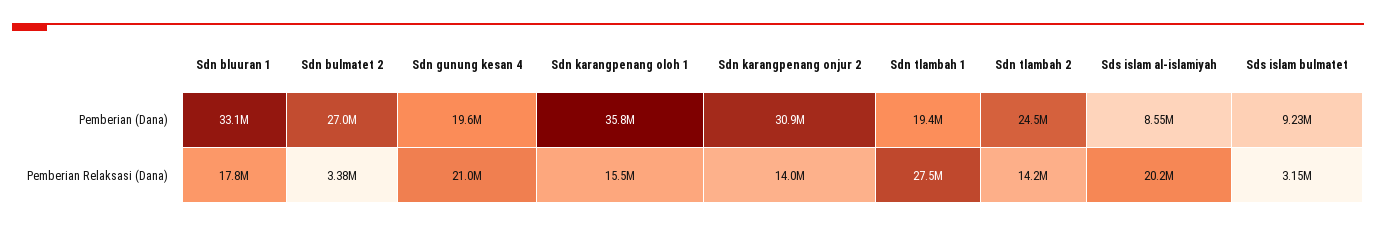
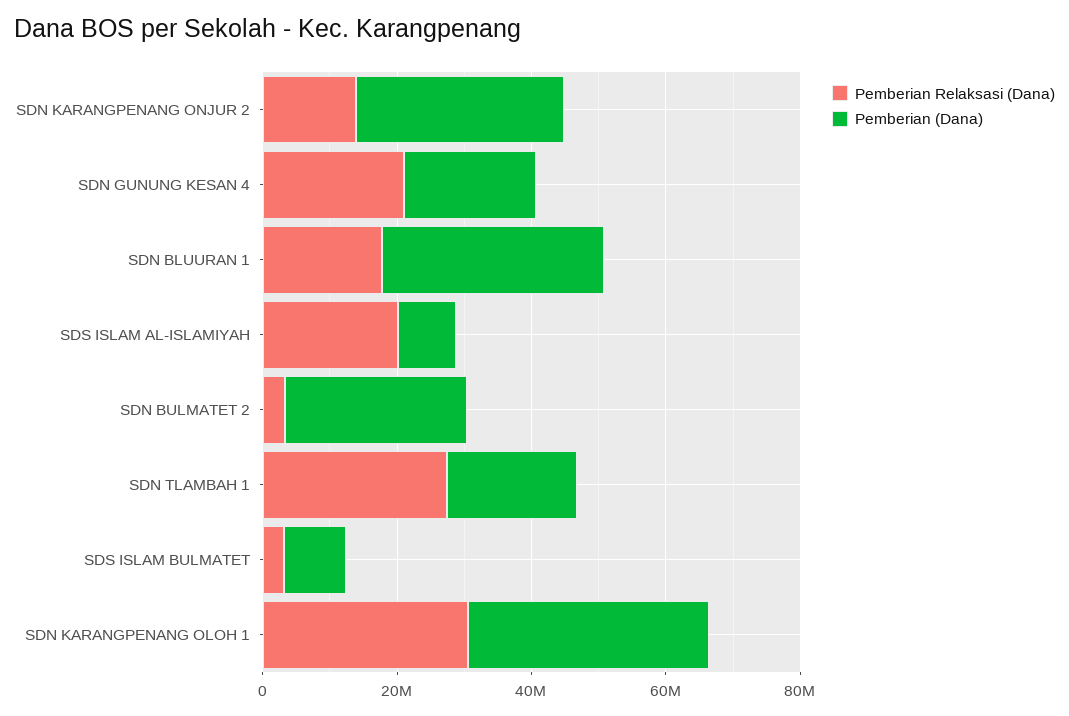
Pemberian (Dana), Sdn tlambah 2: 24500000 -> none
Pemberian Relaksasi (Dana), Sdn karangpenang oloh 1: 15500000 -> 30000000
Pemberian Relaksasi (Dana), Sdn tlambah 2: 14200000 -> none

